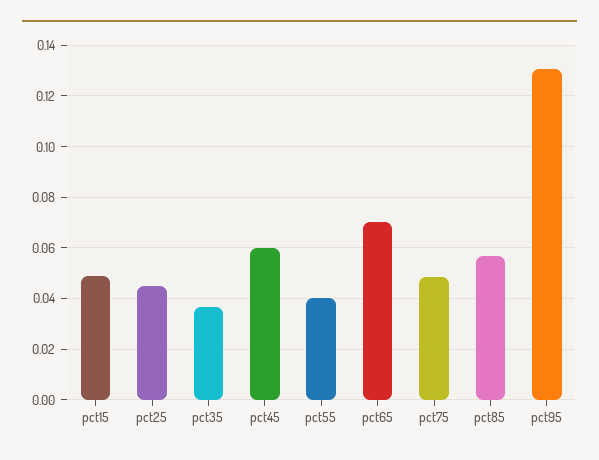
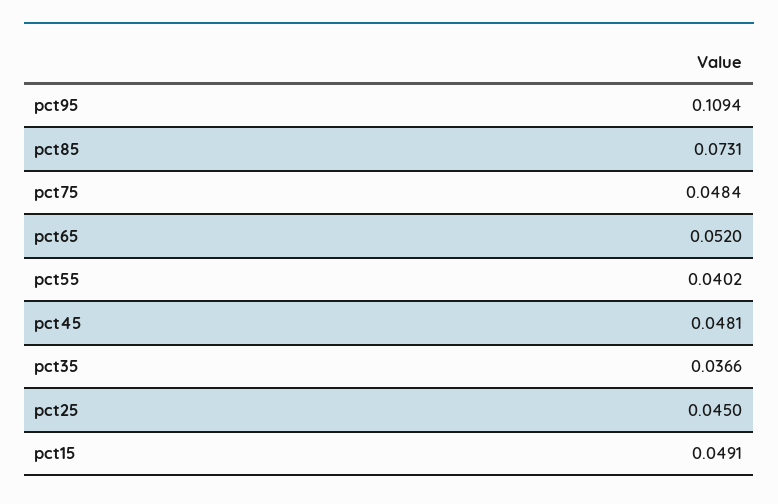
pct45: 0.06 -> 0.0481
pct65: 0.07 -> 0.052
pct85: 0.0575 -> 0.0731
pct95: 0.13 -> 0.1094

